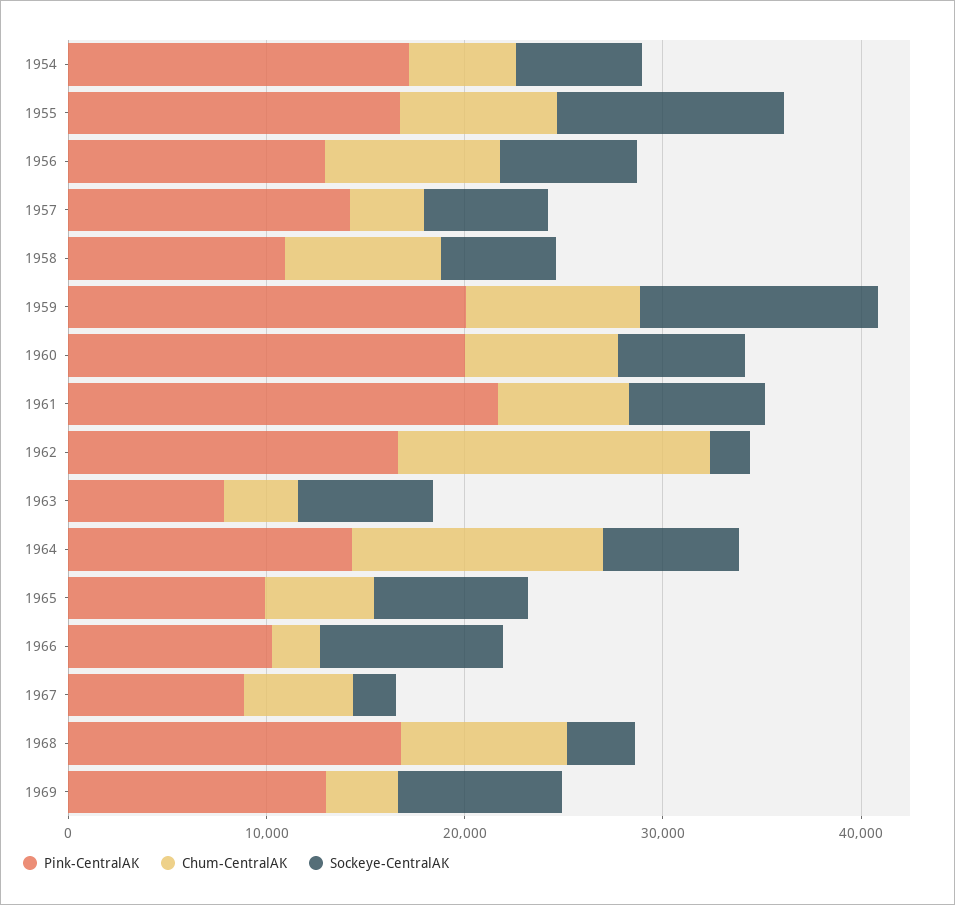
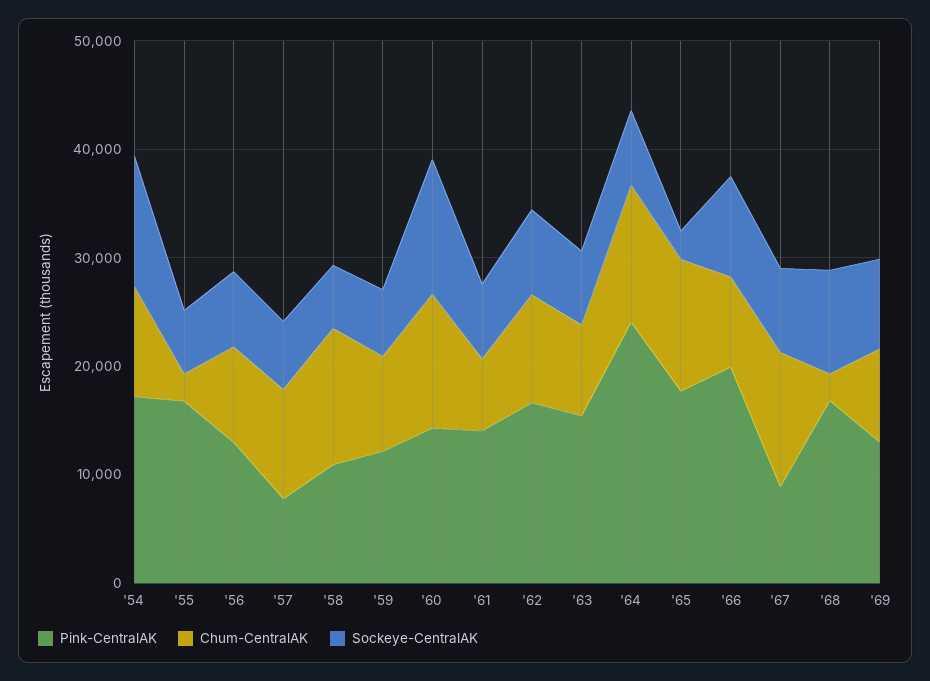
Chum-CentralAK, 1954: 6000 -> 10000
Sockeye-CentralAK, 1954: 6000 -> 12000
Chum-CentralAK, 1955: 8000 -> 2000
Sockeye-CentralAK, 1955: 12000 -> 6000
Pink-CentralAK, 1957: 14000 -> 8000
Chum-CentralAK, 1957: 4000 -> 10000
Chum-CentralAK, 1958: 8000 -> 12000
Pink-CentralAK, 1959: 20000 -> 12000
Sockeye-CentralAK, 1959: 12000 -> 6000
Pink-CentralAK, 1960: 20000 -> 14000
Chum-CentralAK, 1960: 8000 -> 12000
Sockeye-CentralAK, 1960: 6000 -> 12000
Pink-CentralAK, 1961: 22000 -> 14000
Chum-CentralAK, 1962: 16000 -> 10000
Sockeye-CentralAK, 1962: 2000 -> 8000
Pink-CentralAK, 1963: 8000 -> 16000
Chum-CentralAK, 1963: 4000 -> 8000
Pink-CentralAK, 1964: 14000 -> 24000
Pink-CentralAK, 1965: 10000 -> 18000
Chum-CentralAK, 1965: 6000 -> 12000
Sockeye-CentralAK, 1965: 8000 -> 2000
Pink-CentralAK, 1966: 10000 -> 20000
Chum-CentralAK, 1966: 2000 -> 8000
Chum-CentralAK, 1967: 6000 -> 12000
Sockeye-CentralAK, 1967: 2000 -> 8000
Chum-CentralAK, 1968: 8000 -> 2000
Sockeye-CentralAK, 1968: 4000 -> 10000
Chum-CentralAK, 1969: 4000 -> 8000

